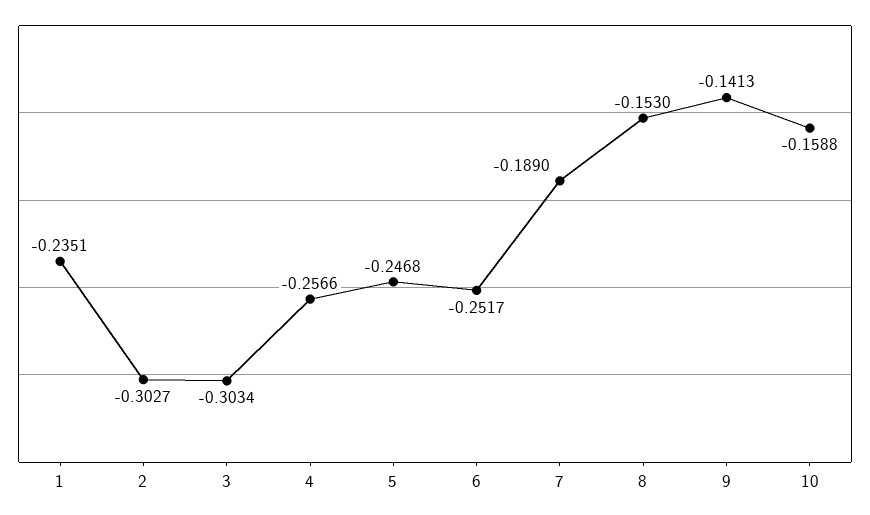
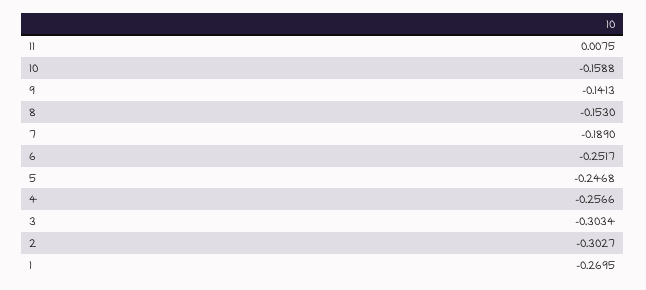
1: -0.2351 -> -0.2695
11: none -> 0.0075

